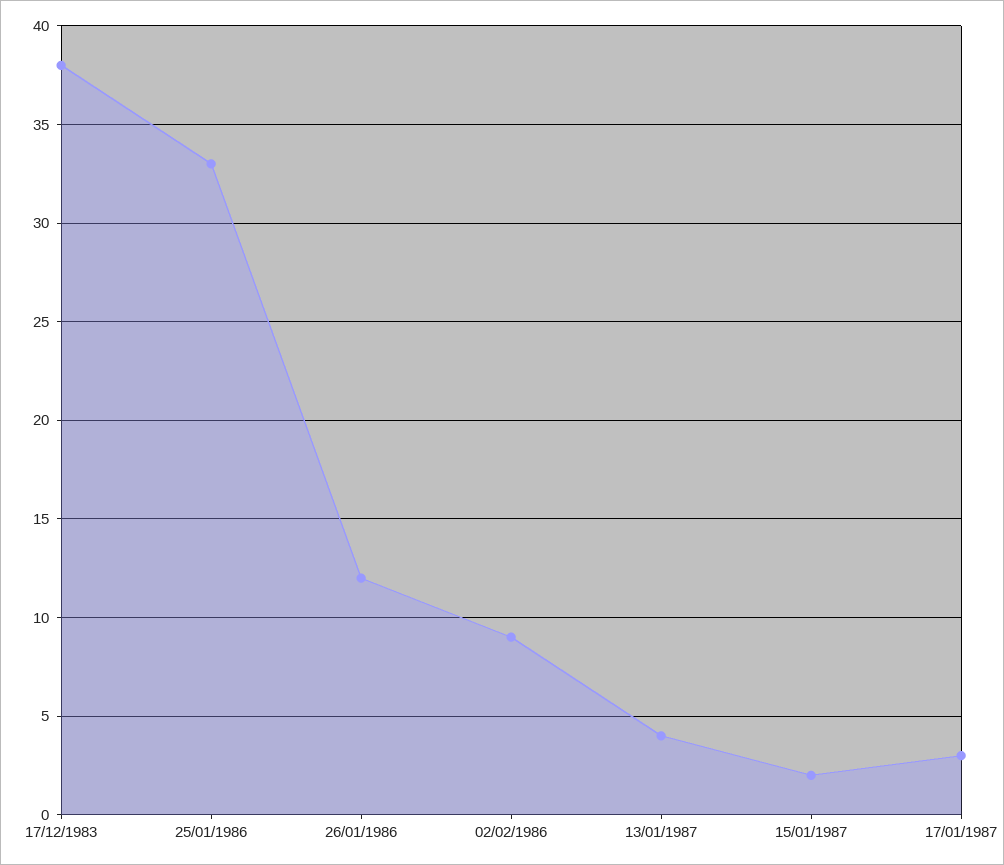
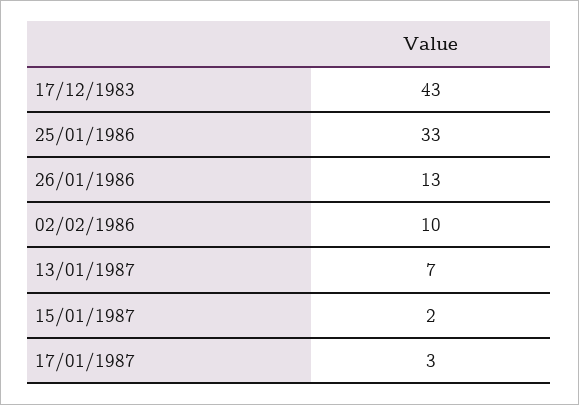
17/12/1983: 38 -> 43
26/01/1986: 12 -> 13
02/02/1986: 9 -> 10
13/01/1987: 4 -> 7

